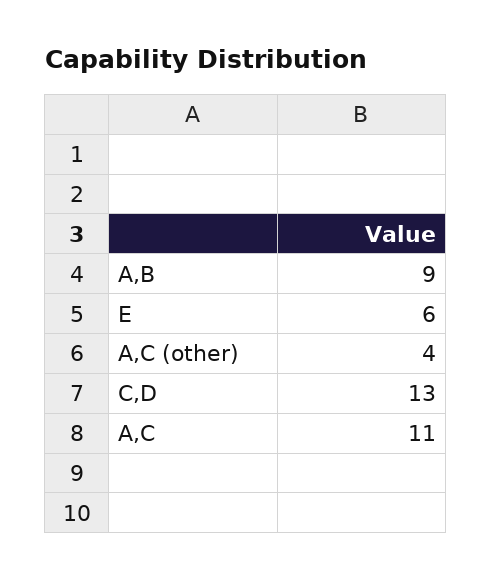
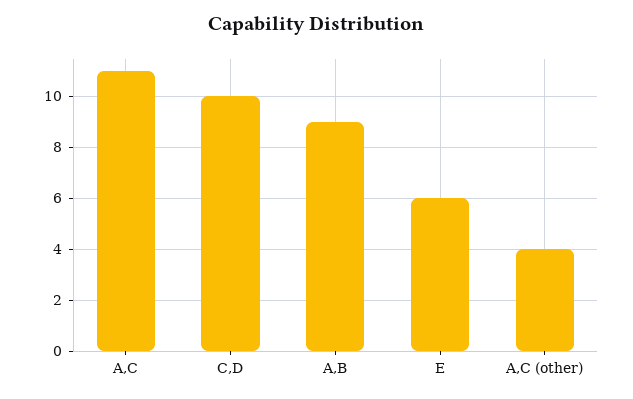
C,D: 13 -> 10

